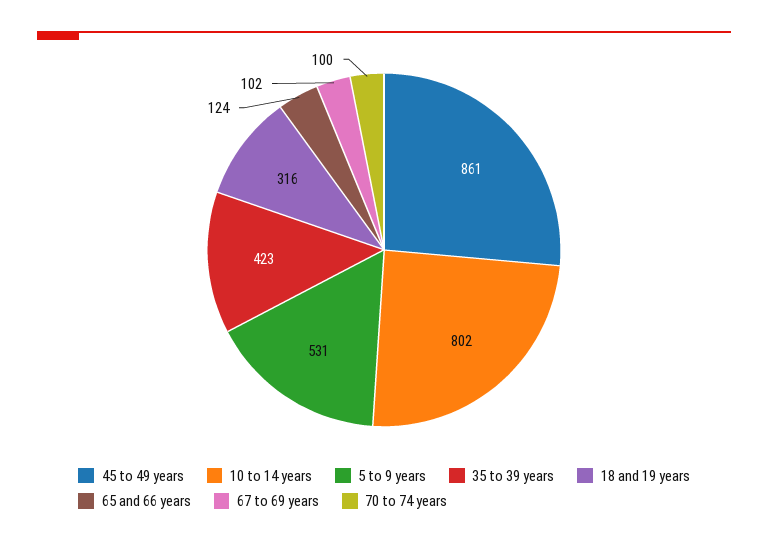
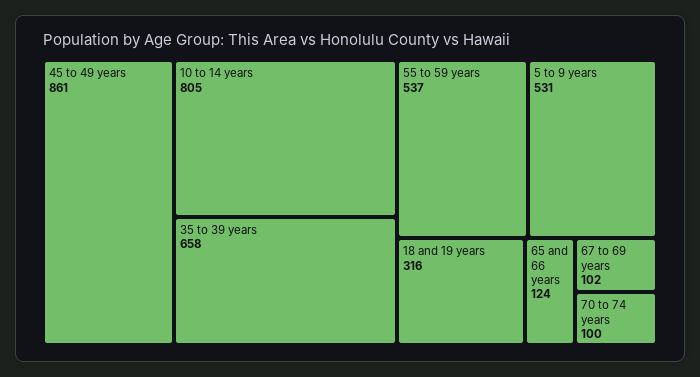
10 to 14 years: 802 -> 805
35 to 39 years: 423 -> 658
55 to 59 years: none -> 537

